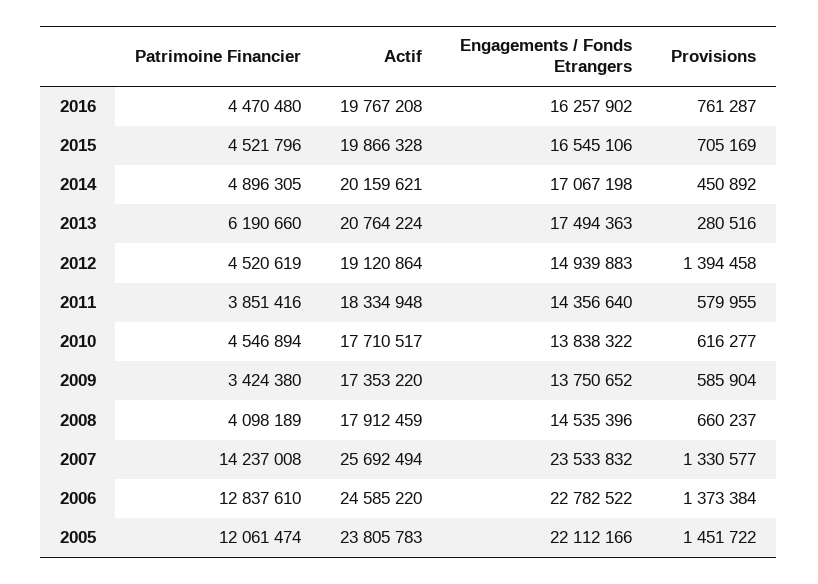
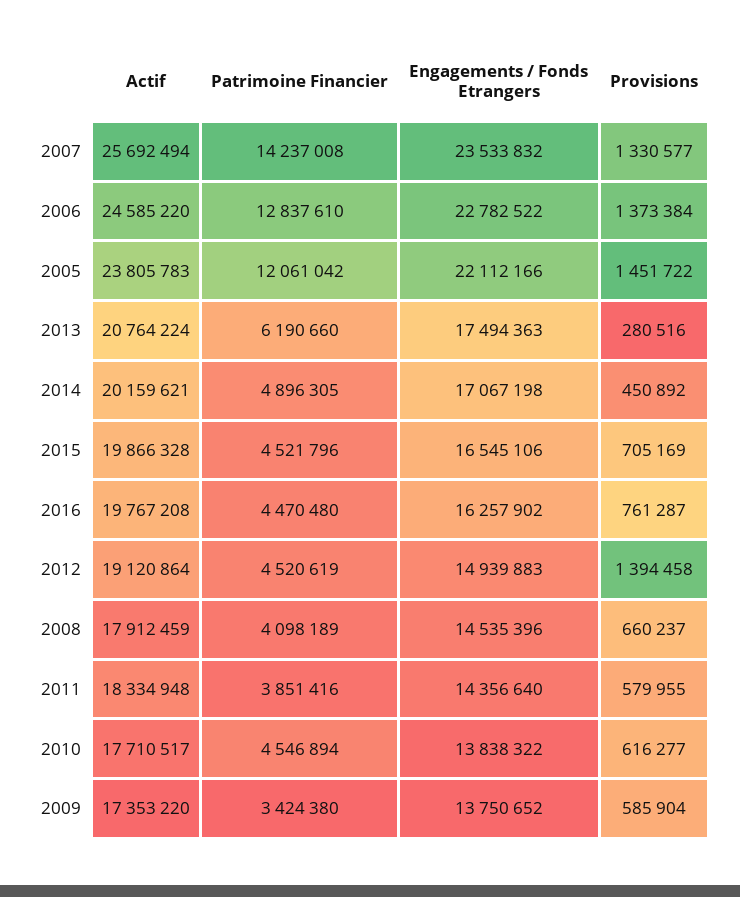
Patrimoine Financier, 2005: 12061474 -> 12061042

